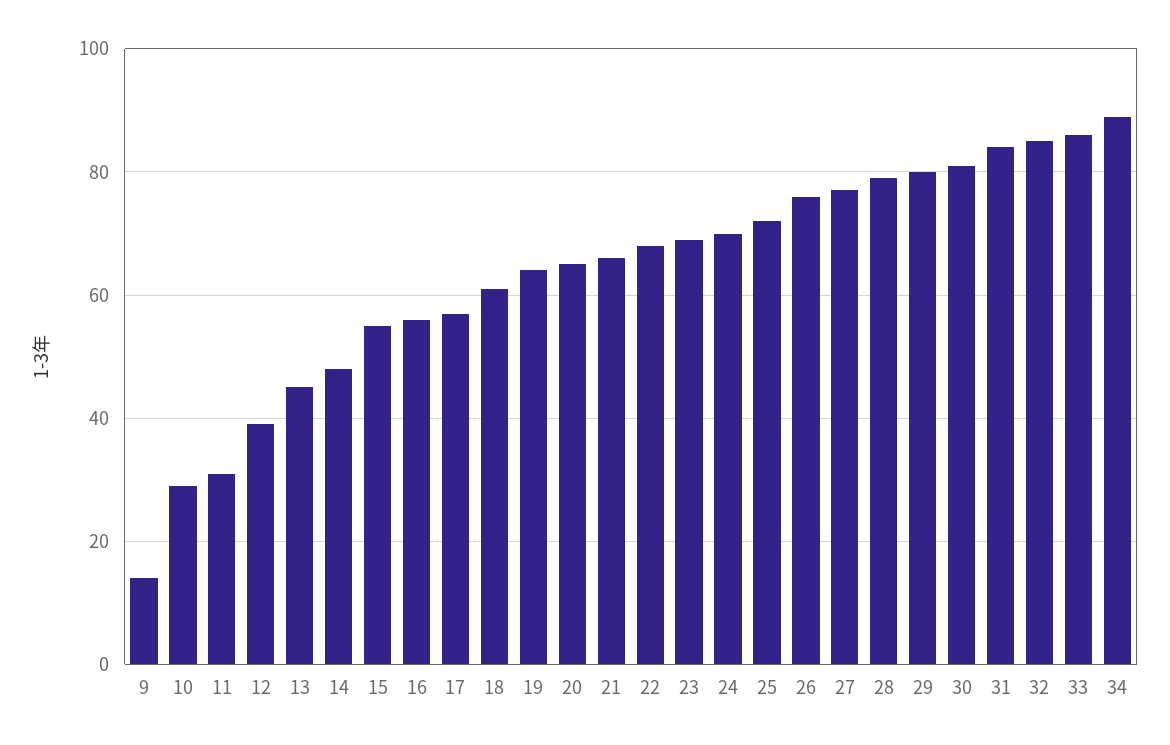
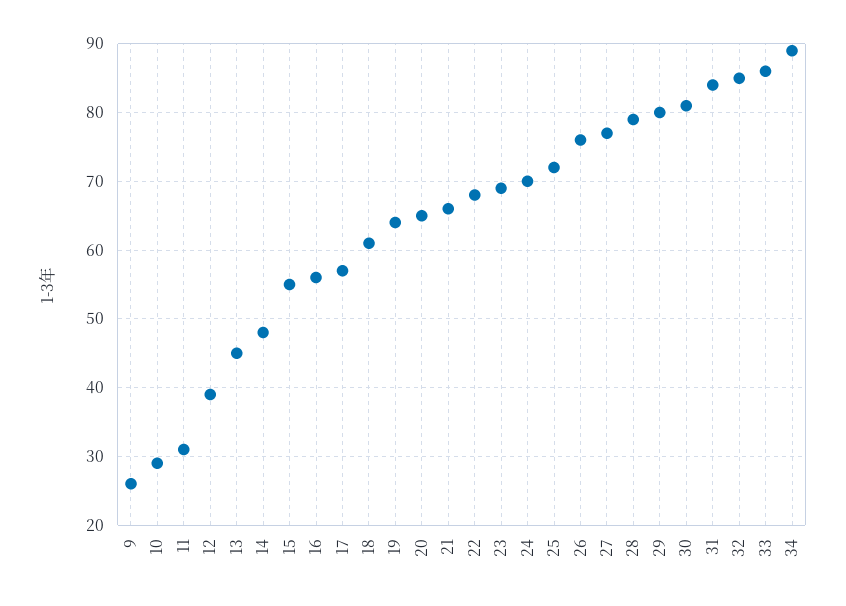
9: 15 -> 26

